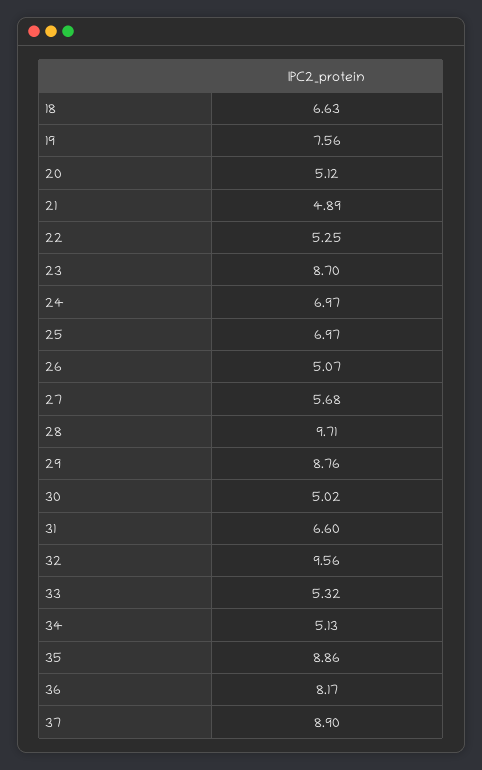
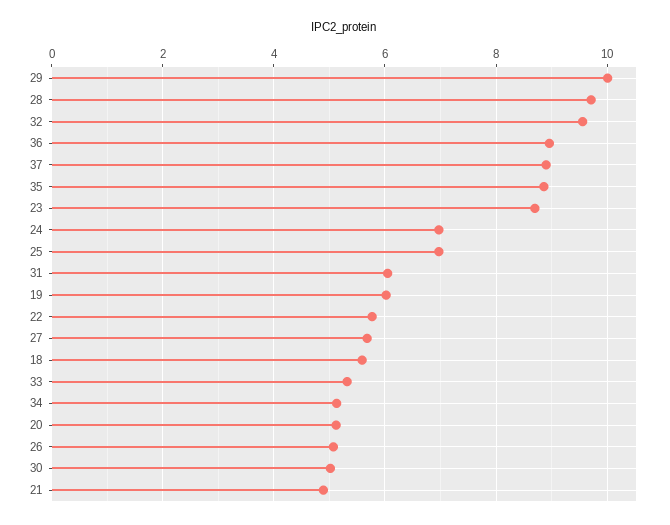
18: 6.63 -> 5.6
19: 7.56 -> 6
22: 5.25 -> 5.8
29: 8.76 -> 10
31: 6.6 -> 6
36: 8.17 -> 9

